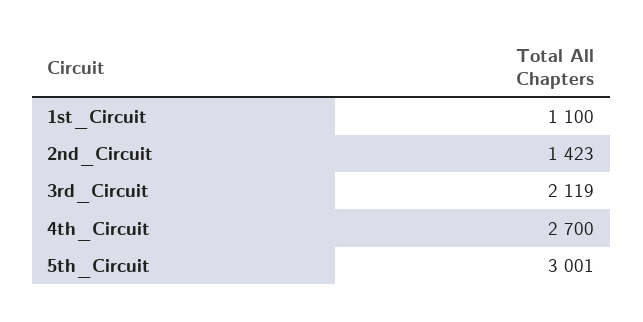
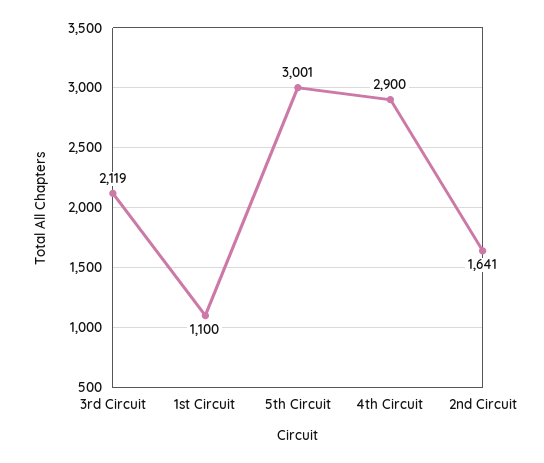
2nd_Circuit: 1423 -> 1641
4th_Circuit: 2700 -> 2900

